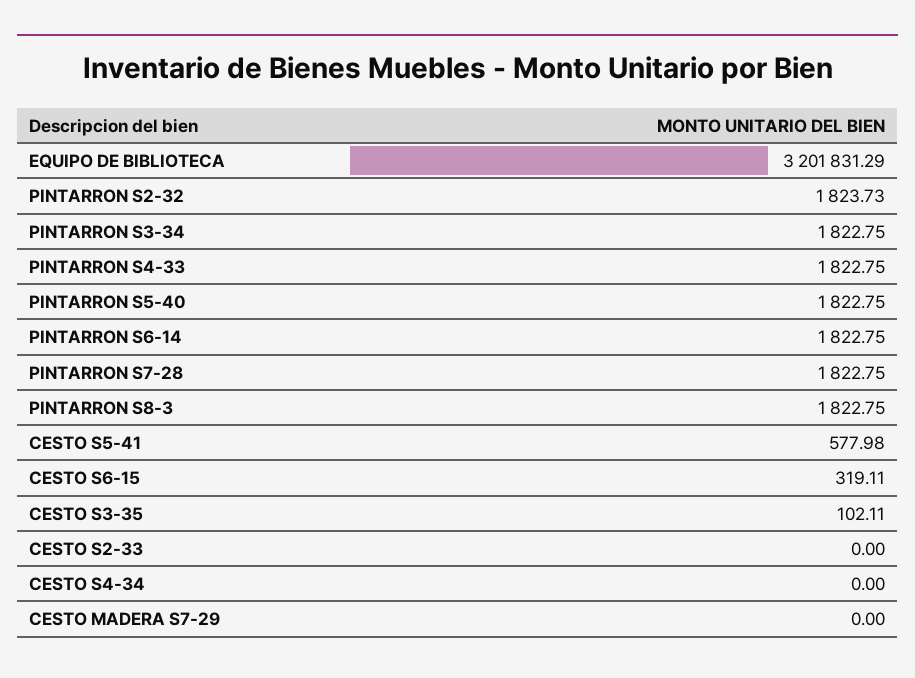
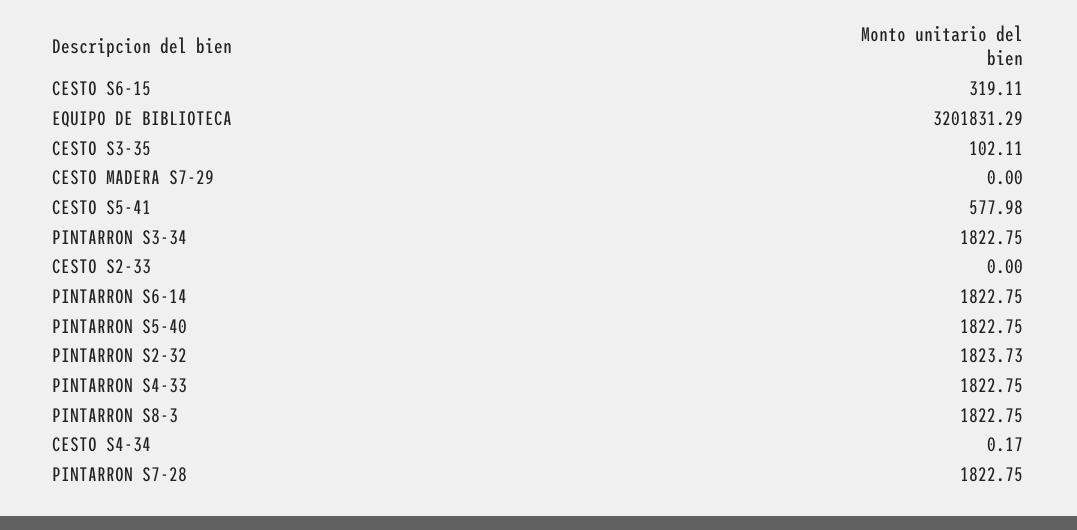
CESTO S4-34: 0 -> 0.17

